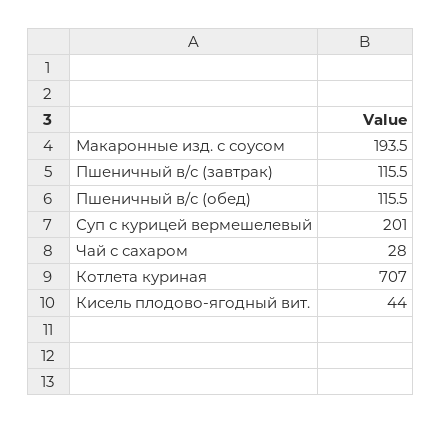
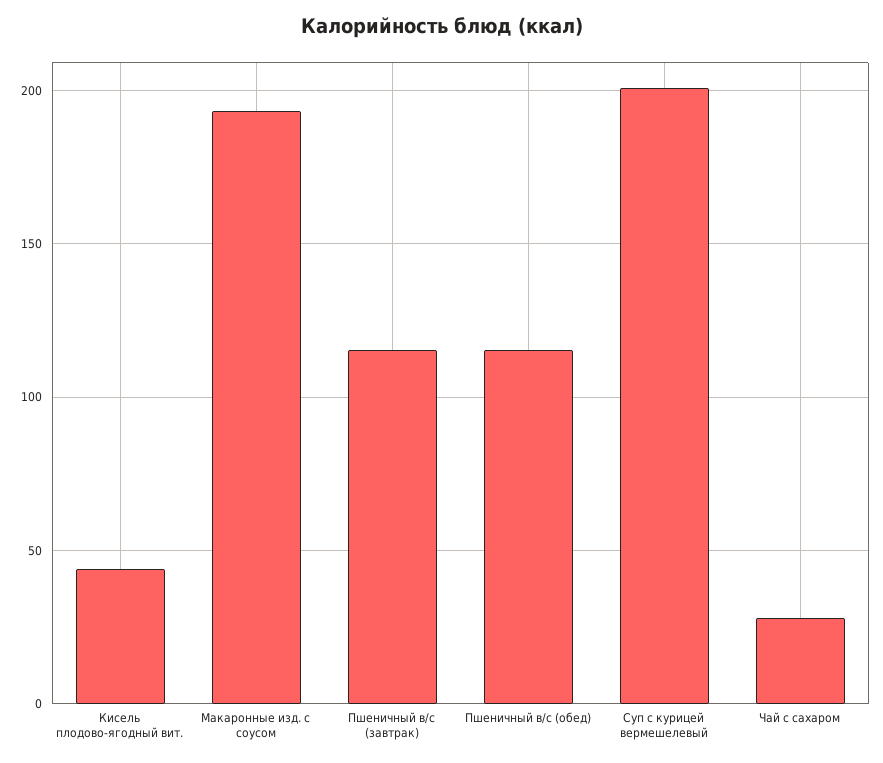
Котлета куриная: 707 -> none

